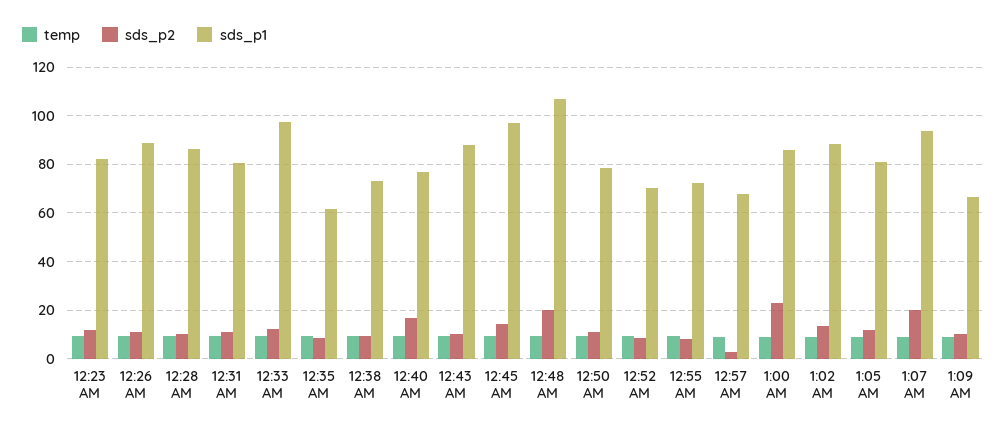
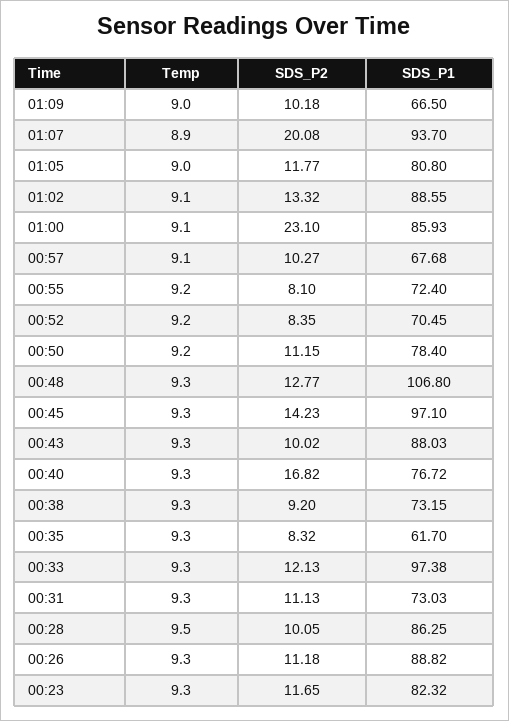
sds_p1, 12:31 AM: 80 -> 73.03
sds_p2, 12:48 AM: 20 -> 12.77
sds_p2, 12:57 AM: 2.5 -> 10.27

